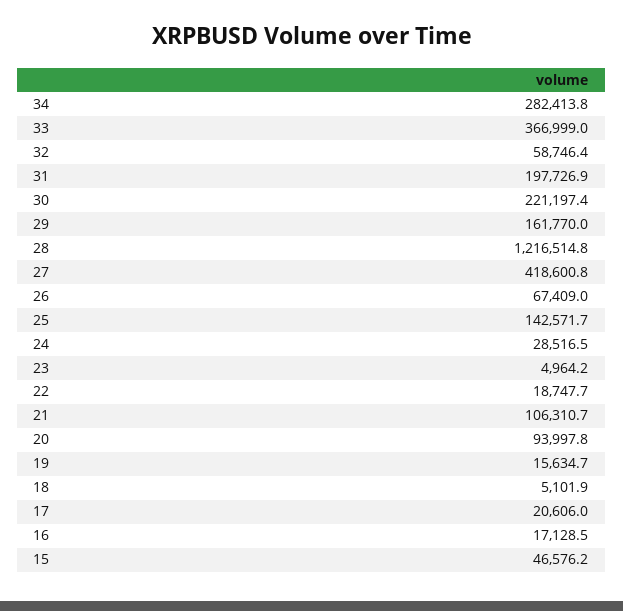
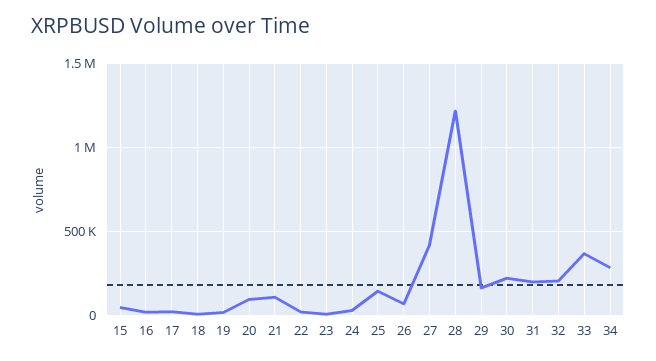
32: 58746.4 -> 200000

